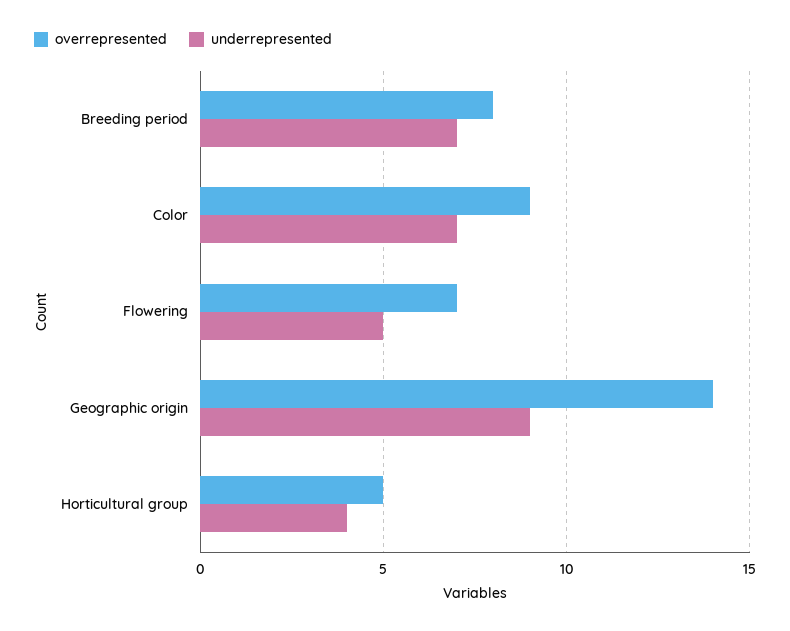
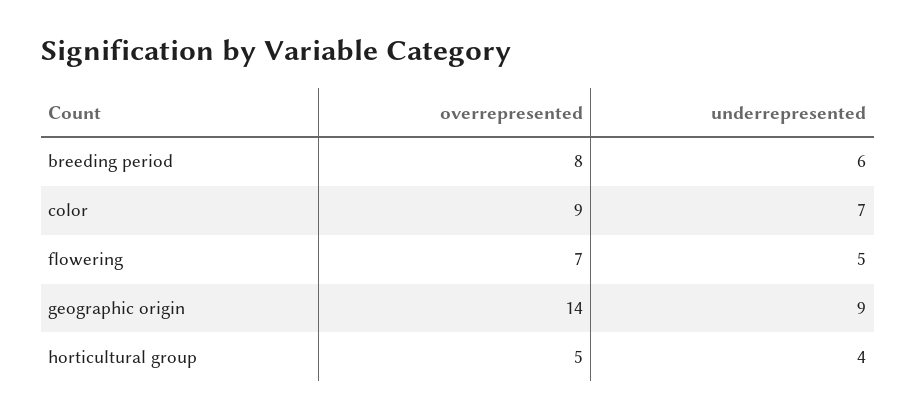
underrepresented, Breeding period: 7 -> 6

